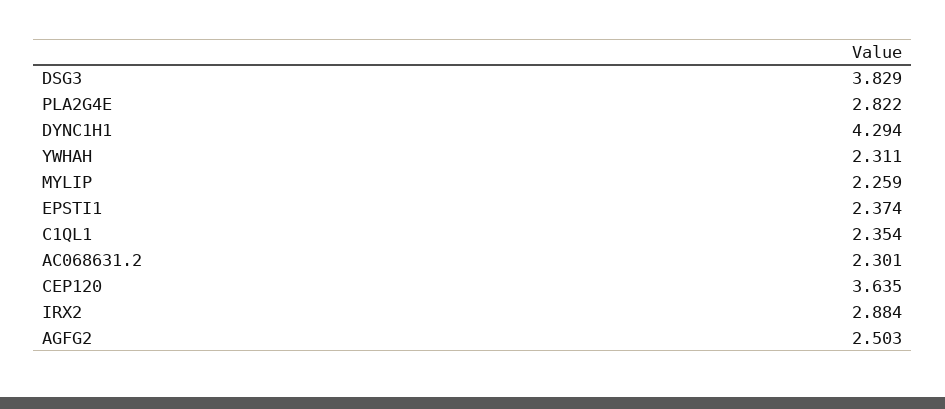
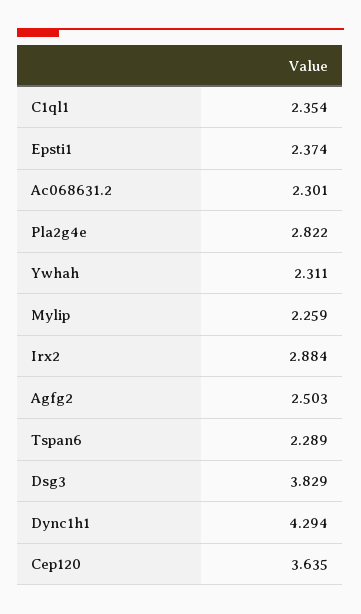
Tspan6: none -> 2.289

